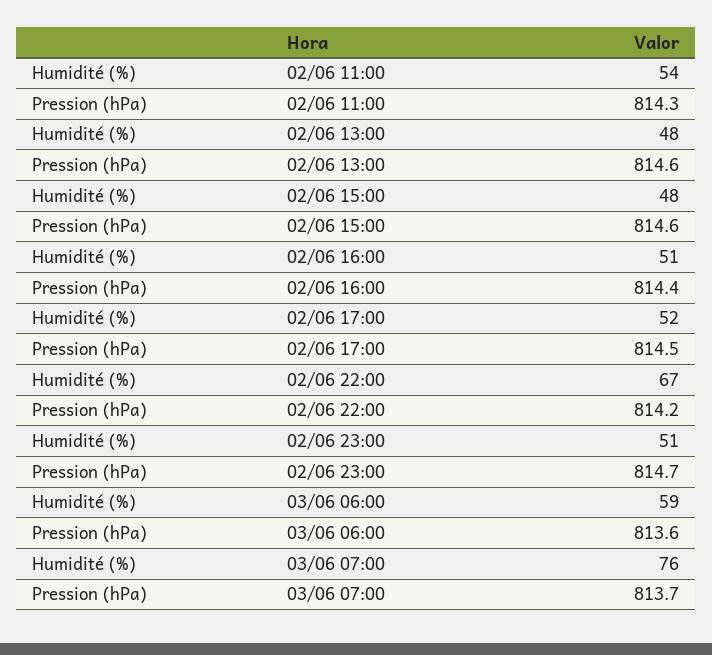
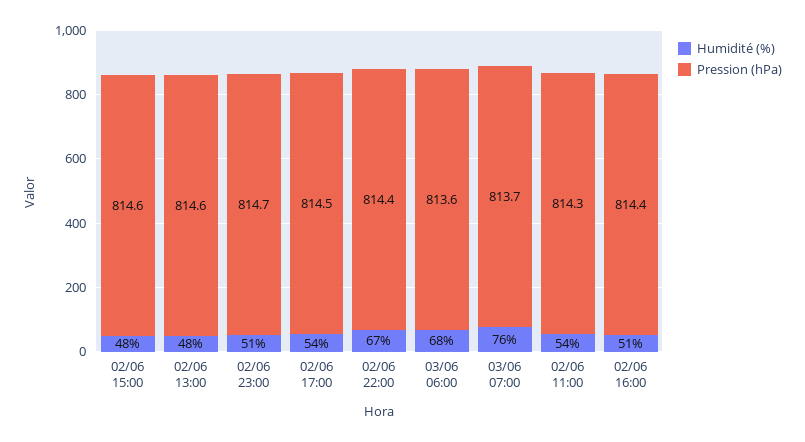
Humidité (%), 02/06 17:00: 52 -> 54
Pression (hPa), 02/06 22:00: 814.2 -> 814.4
Humidité (%), 03/06 06:00: 59 -> 68

